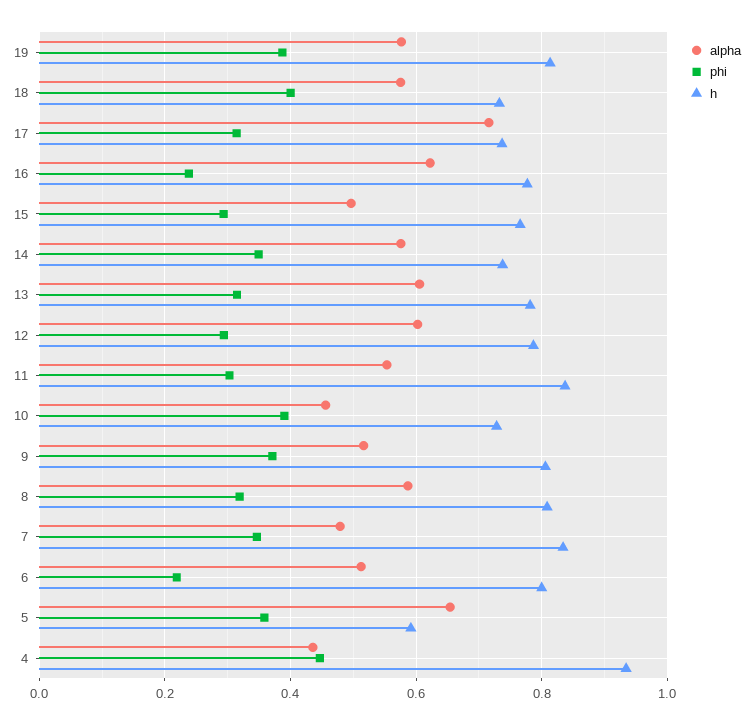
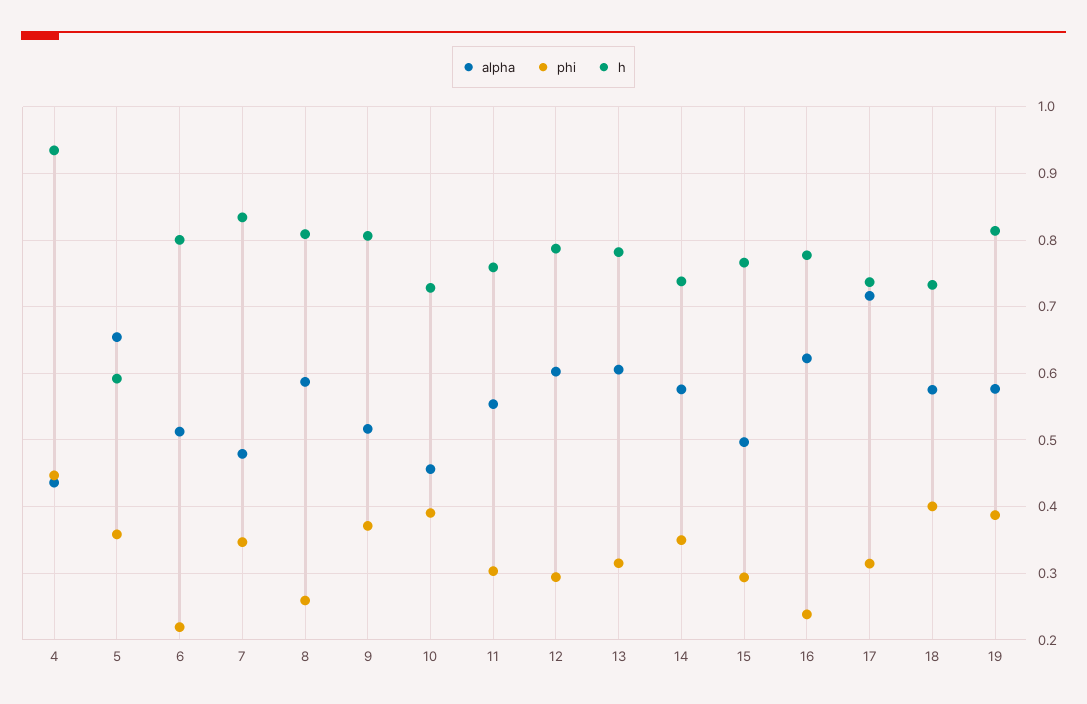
h, 11: 0.84 -> 0.76
phi, 8: 0.32 -> 0.26

